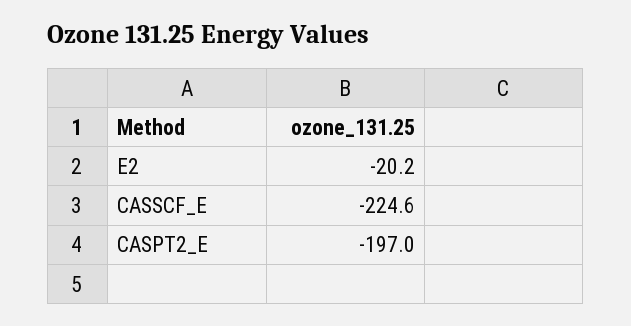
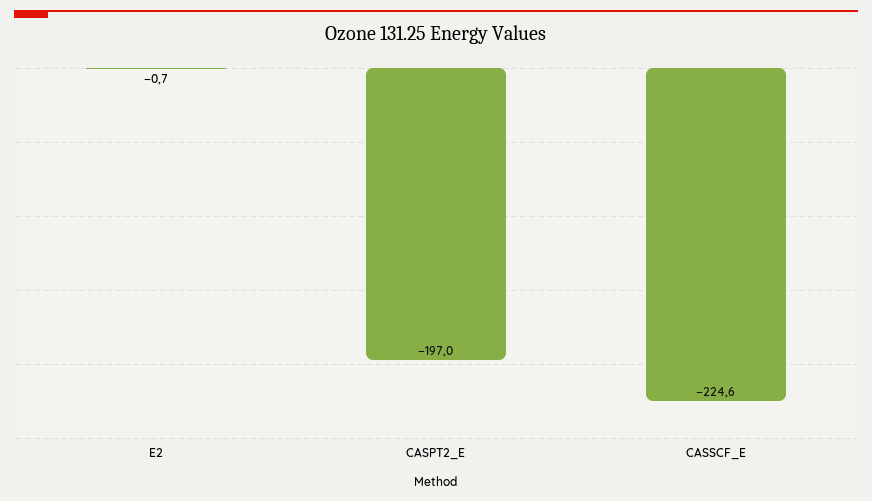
E2: -20.2 -> -0.7

